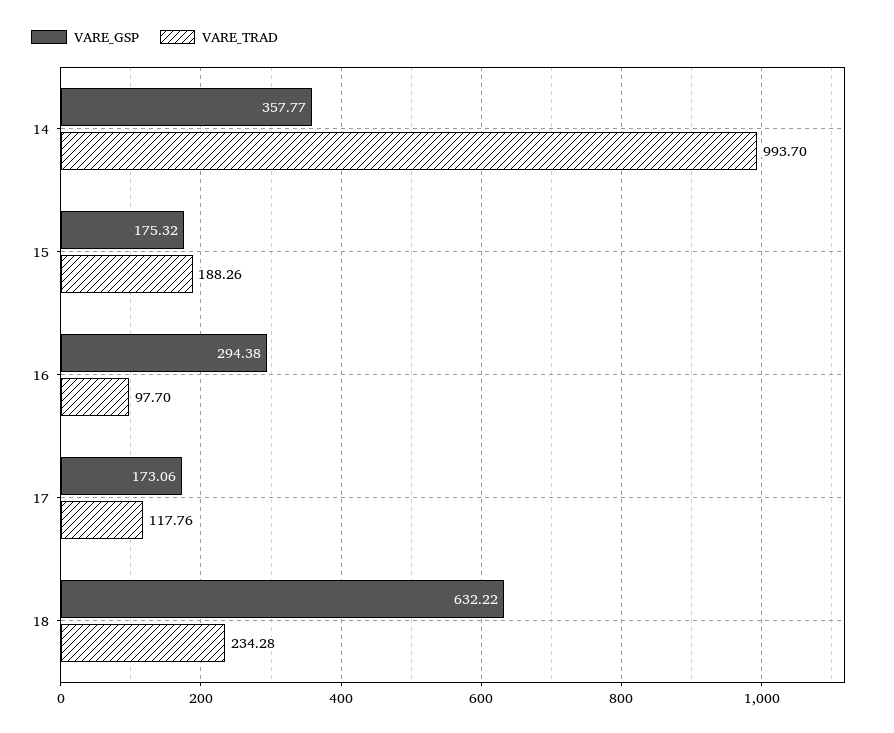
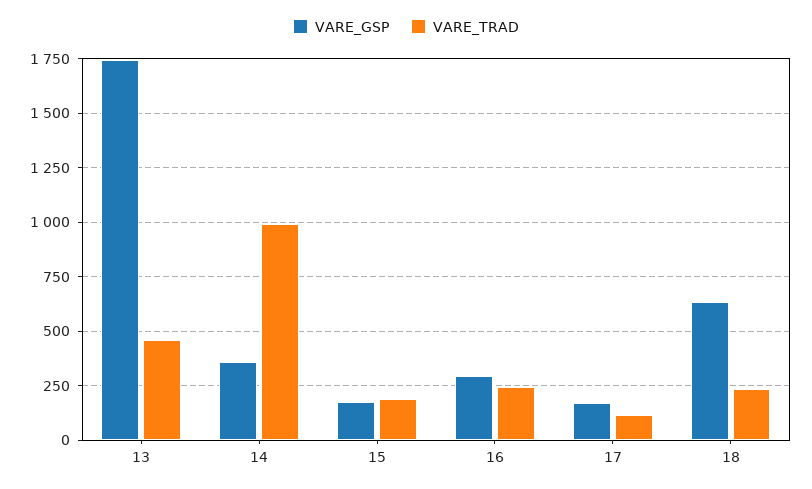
VARE_TRAD, 16: 97.7 -> 250
VARE_GSP, 13: none -> 1750
VARE_TRAD, 13: none -> 450

